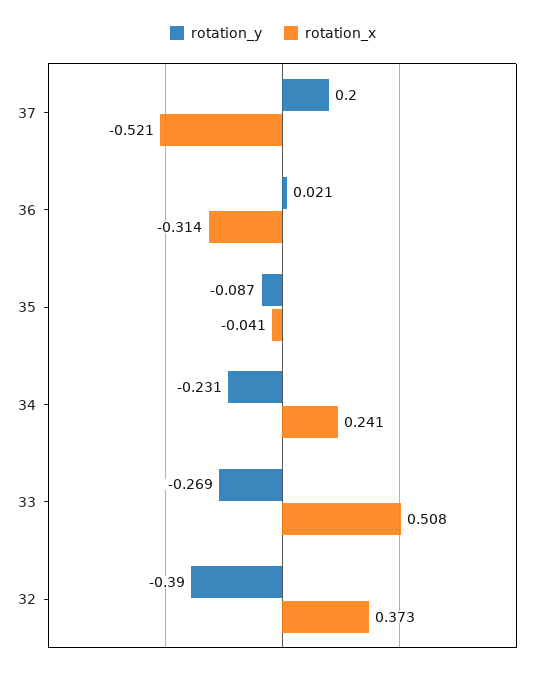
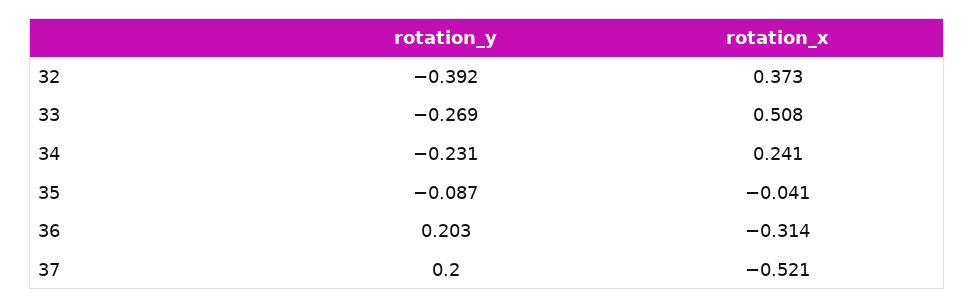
rotation_y, 36: 0.021 -> 0.203
rotation_y, 32: -0.39 -> -0.392

